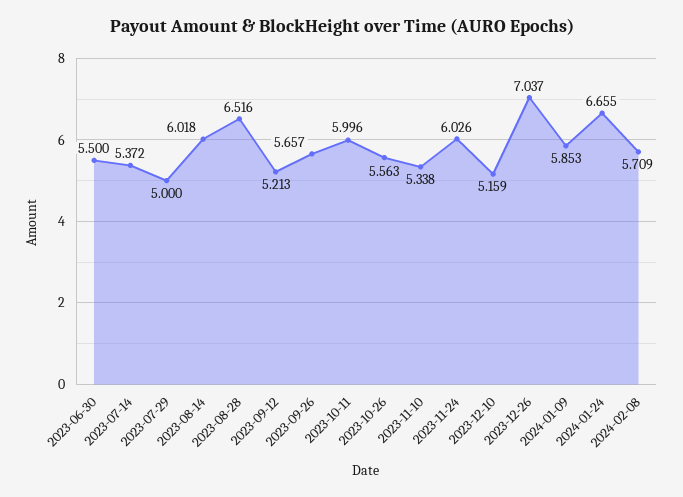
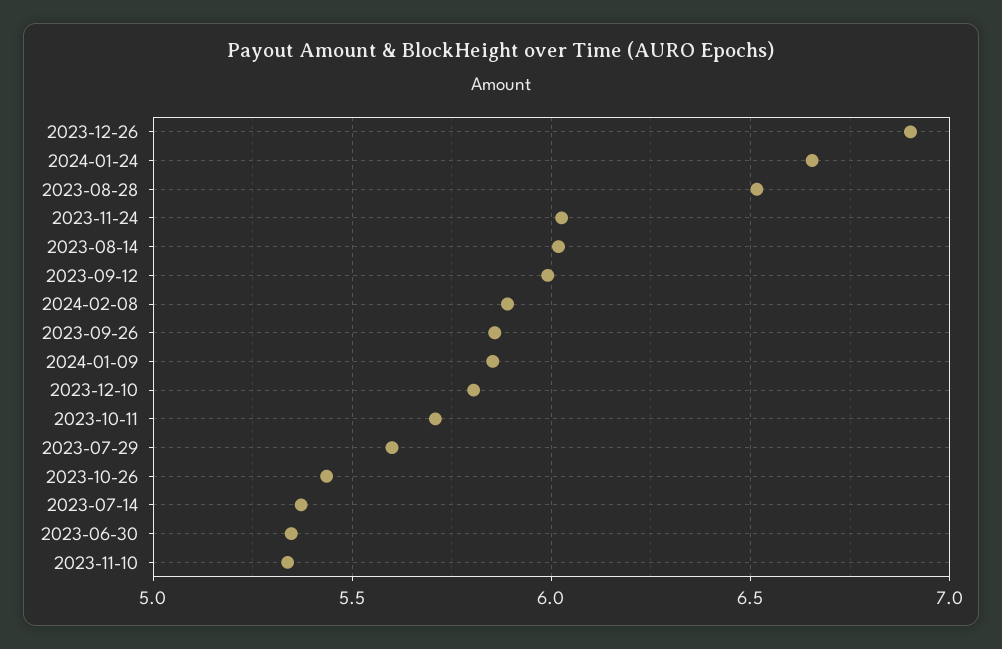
2023-06-30: 5.5 -> 5.35
2023-07-29: 5 -> 5.6
2023-09-12: 5.213 -> 6
2023-09-26: 5.657 -> 5.85
2023-10-11: 5.996 -> 5.7
2023-10-26: 5.563 -> 5.45
2023-12-10: 5.159 -> 5.8
2023-12-26: 7.037 -> 6.9
2024-02-08: 5.709 -> 5.9

